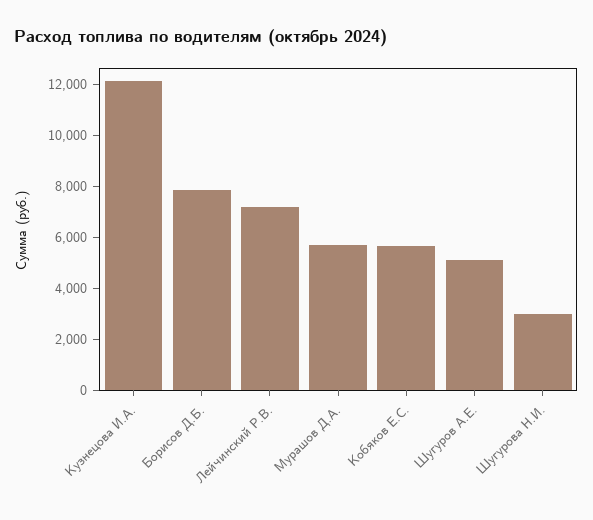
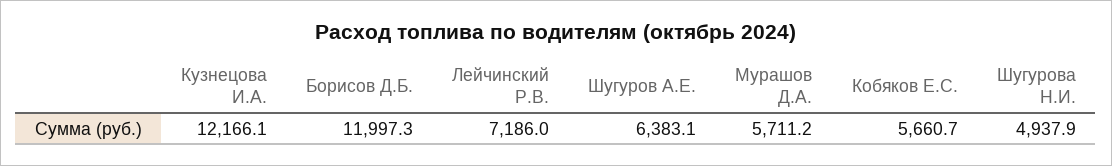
Борисов Д.Б.: 8000 -> 11997.3
Шугуров А.Е.: 5000 -> 6383.1
Шугурова Н.И.: 3000 -> 4937.9

